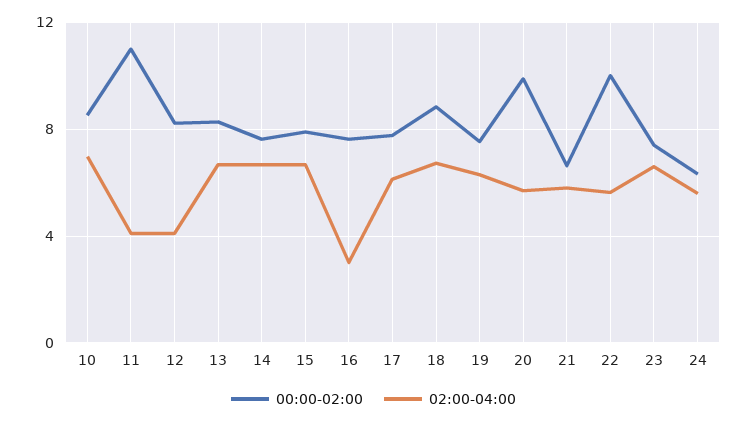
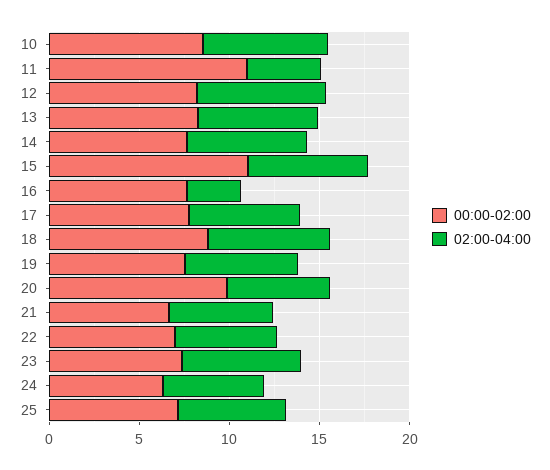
02:00-04:00, 12: 4 -> 7
00:00-02:00, 15: 8 -> 11
00:00-02:00, 22: 10 -> 7
00:00-02:00, 25: none -> 7
02:00-04:00, 25: none -> 6

